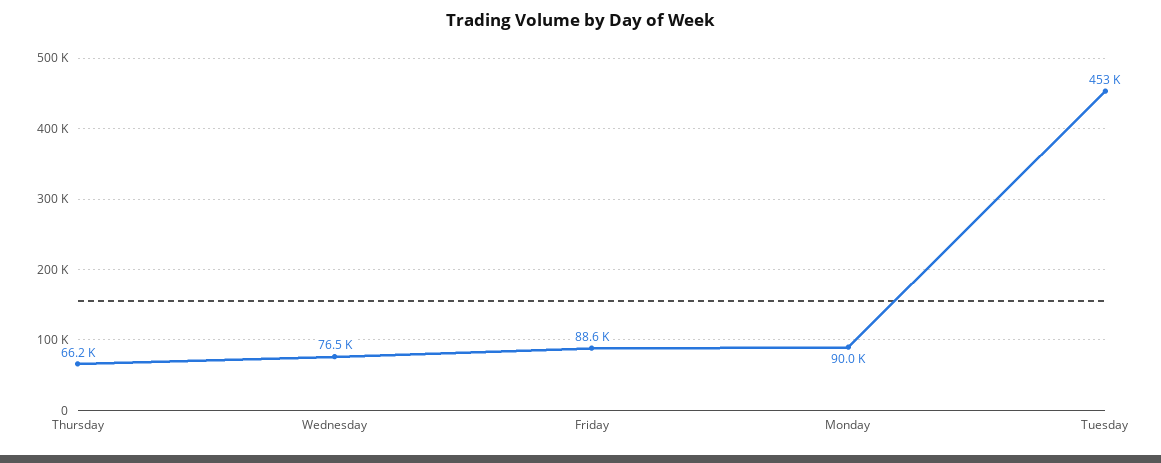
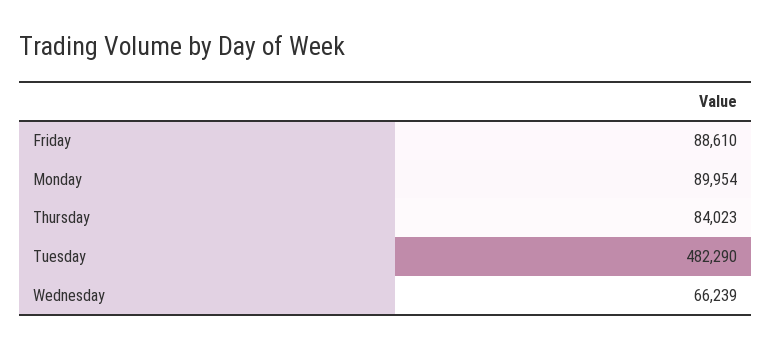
Thursday: 66200 -> 84023
Wednesday: 76500 -> 66239
Tuesday: 453000 -> 482290

